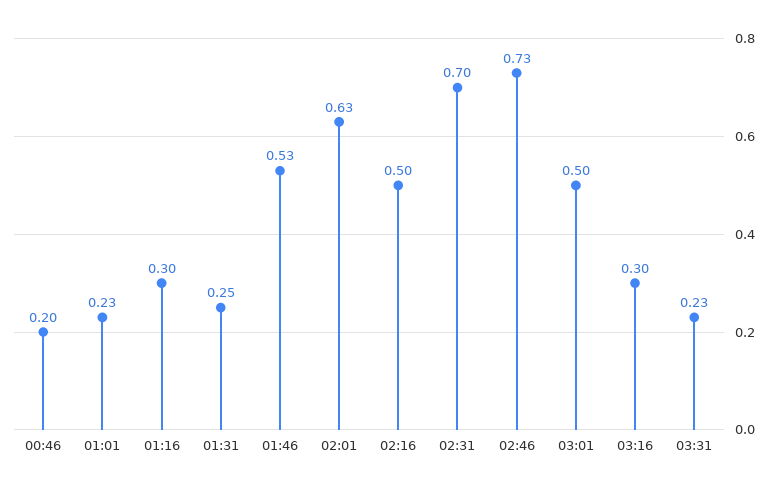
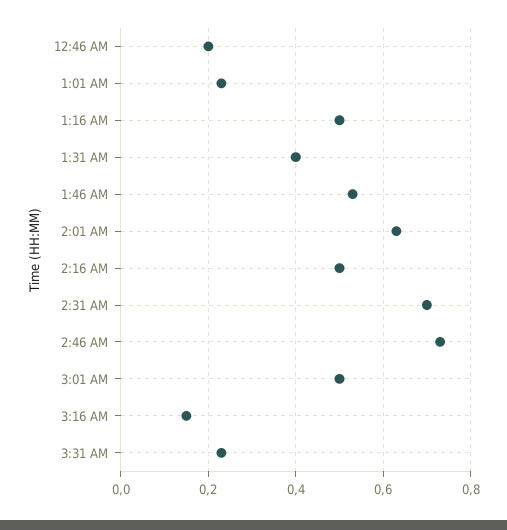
01:16: 0.3 -> 0.5
01:31: 0.25 -> 0.4
03:16: 0.3 -> 0.15

